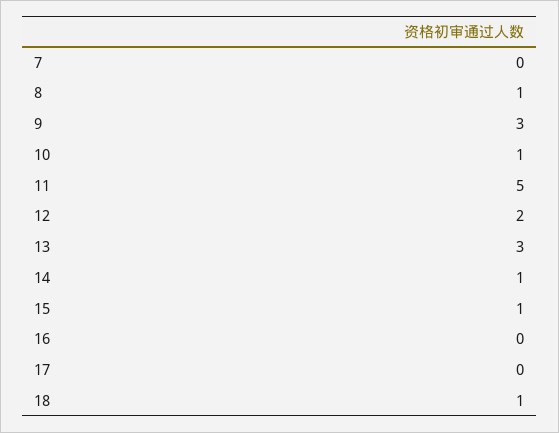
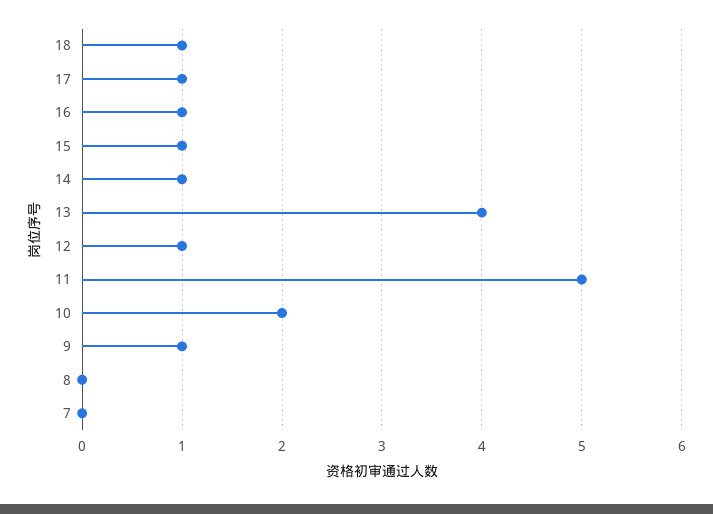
8: 1 -> 0
9: 3 -> 1
10: 1 -> 2
12: 2 -> 1
13: 3 -> 4
16: 0 -> 1
17: 0 -> 1

